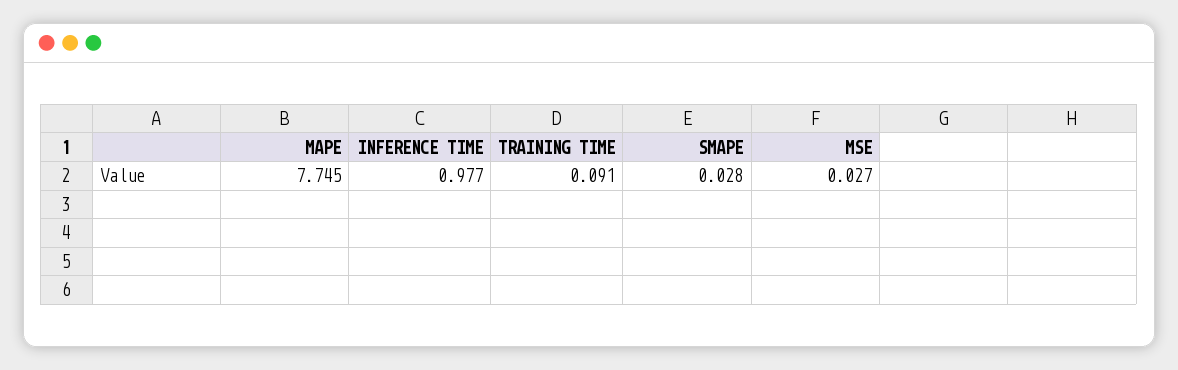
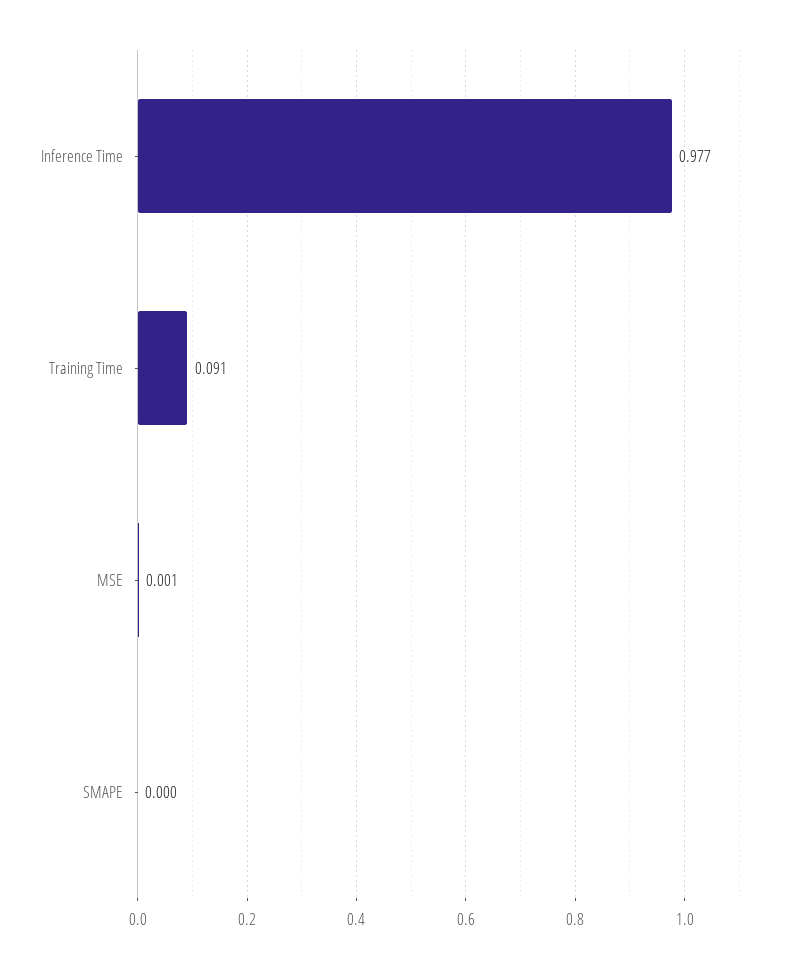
MAPE: 7.745 -> none
SMAPE: 0.028 -> 0
MSE: 0.027 -> 0.001

